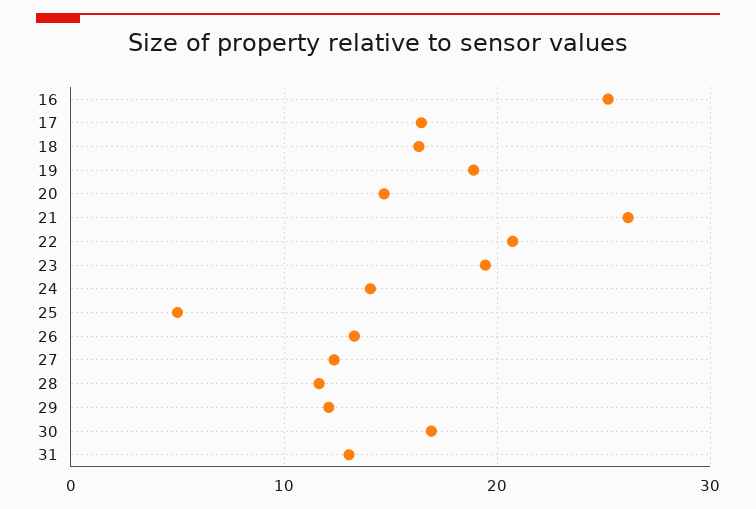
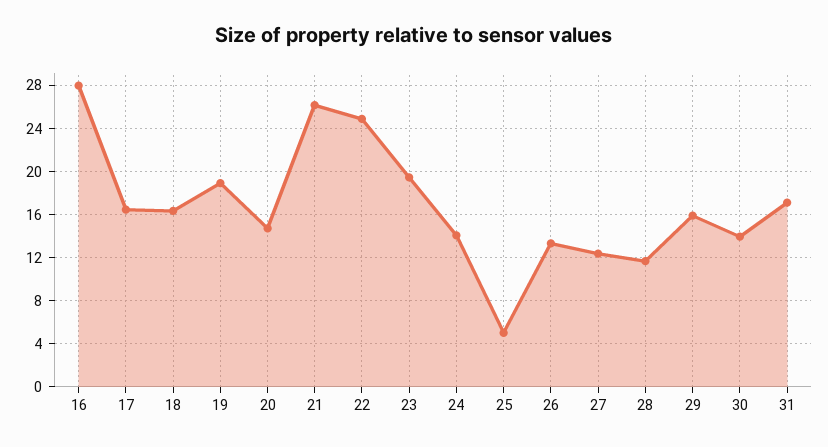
16: 25 -> 28
22: 21 -> 25
29: 12 -> 16
30: 17 -> 14
31: 13 -> 17

